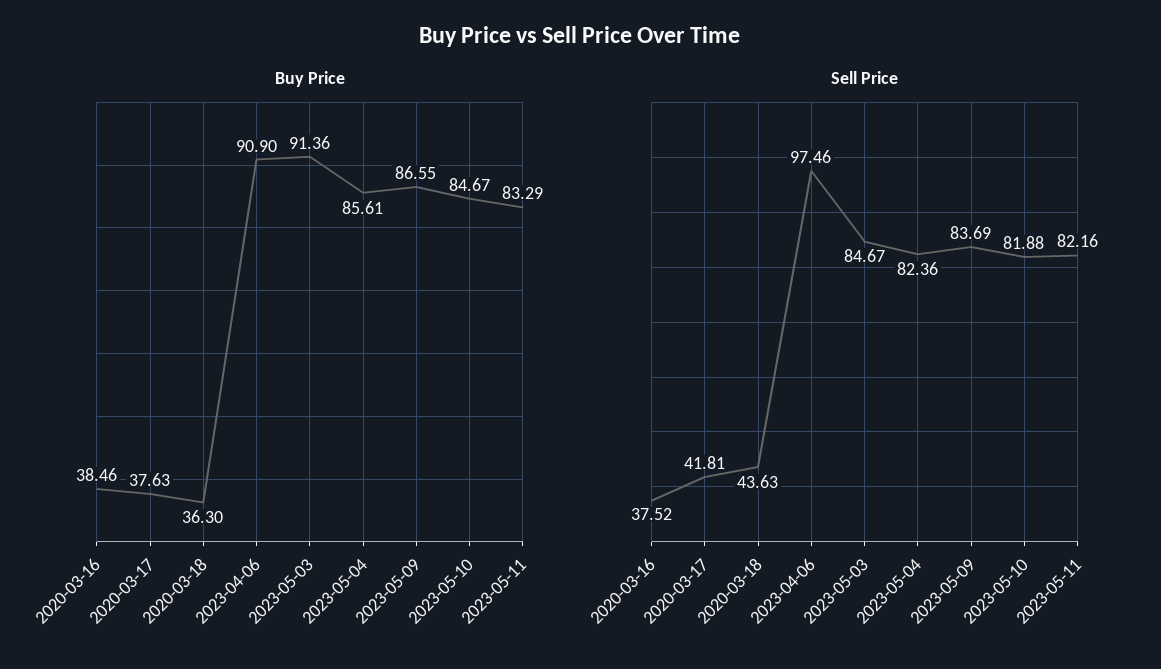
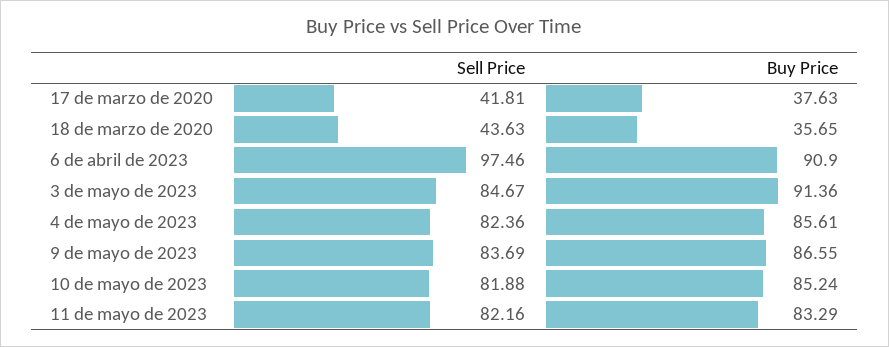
Buy Price, 2020-03-16: 38.46 -> none
Buy Price, 2020-03-18: 36.3 -> 35.65
Buy Price, 2023-05-10: 84.67 -> 85.24
Sell Price, 2020-03-16: 37.52 -> none

